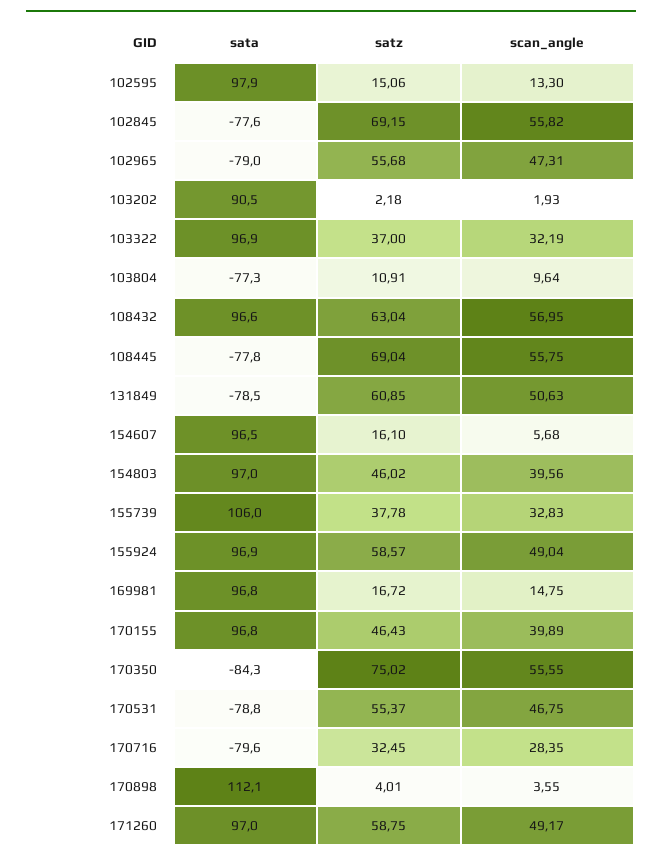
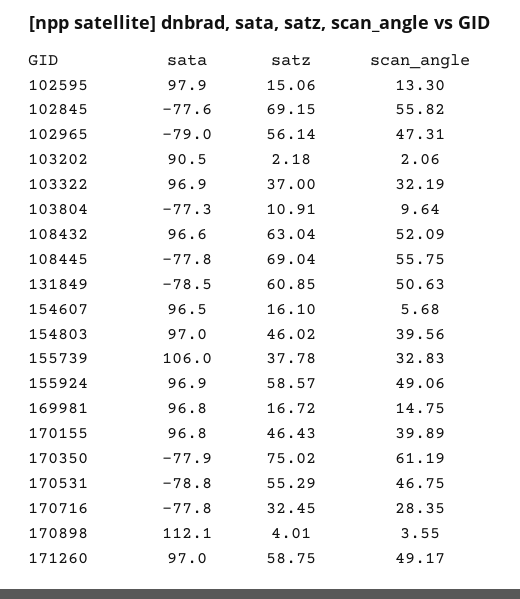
satz, 102965: 55.68 -> 56.14
scan_angle, 103202: 1.93 -> 2.06
scan_angle, 108432: 56.95 -> 52.09
scan_angle, 155924: 49.04 -> 49.06
sata, 170350: -84.3 -> -77.9
scan_angle, 170350: 55.55 -> 61.19
satz, 170531: 55.37 -> 55.29
sata, 170716: -79.6 -> -77.8

